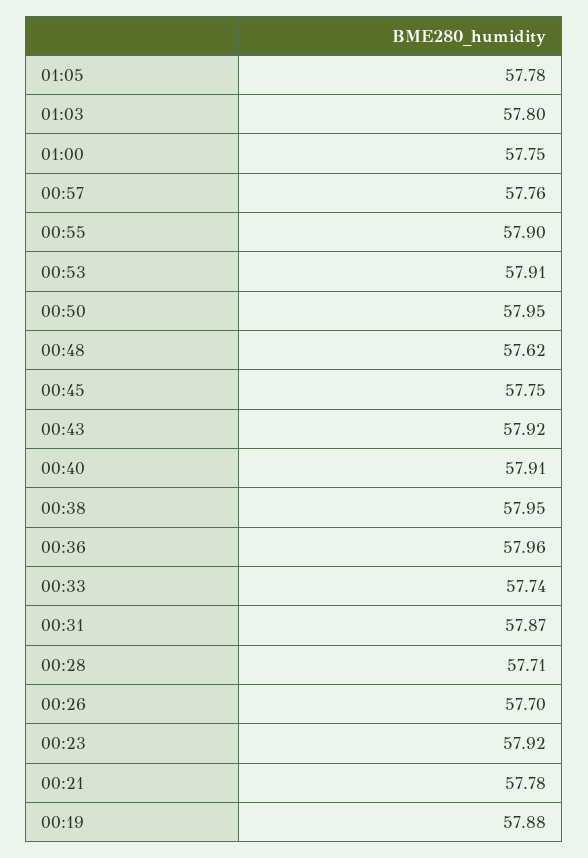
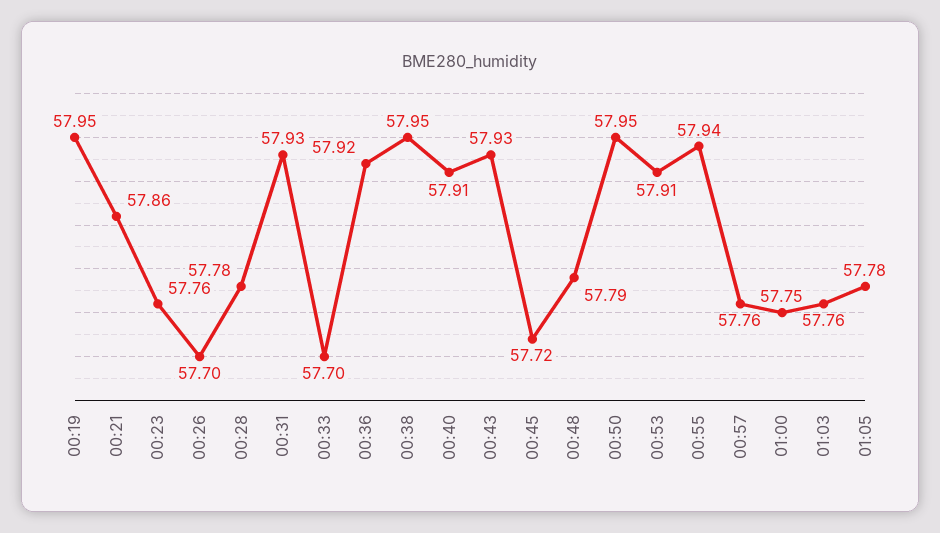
01:03: 57.8 -> 57.76
00:55: 57.9 -> 57.94
00:48: 57.62 -> 57.79
00:45: 57.75 -> 57.72
00:43: 57.92 -> 57.93
00:36: 57.96 -> 57.92
00:33: 57.74 -> 57.7
00:31: 57.87 -> 57.93
00:28: 57.71 -> 57.78
00:23: 57.92 -> 57.76
00:21: 57.78 -> 57.86
00:19: 57.88 -> 57.95

